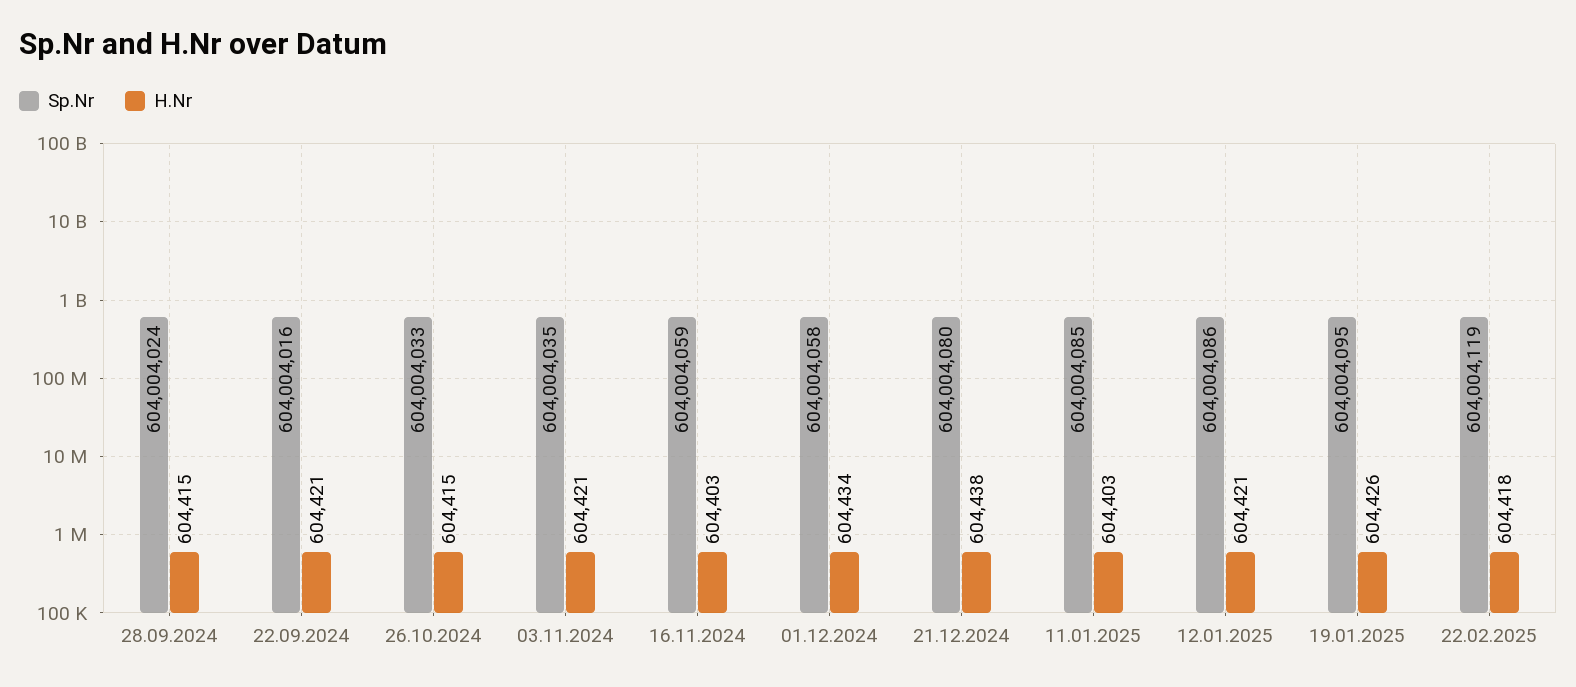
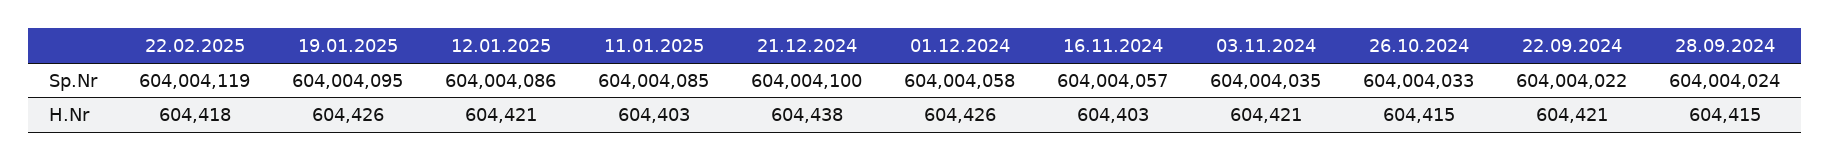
Sp.Nr, 22.09.2024: 604004016 -> 604004022
Sp.Nr, 16.11.2024: 604004059 -> 604004057
H.Nr, 01.12.2024: 604434 -> 604426
Sp.Nr, 21.12.2024: 604004080 -> 604004100

